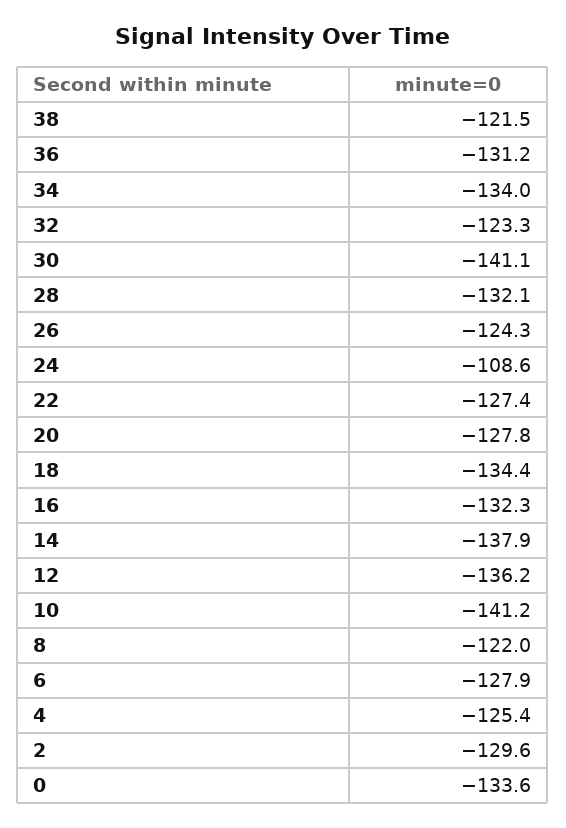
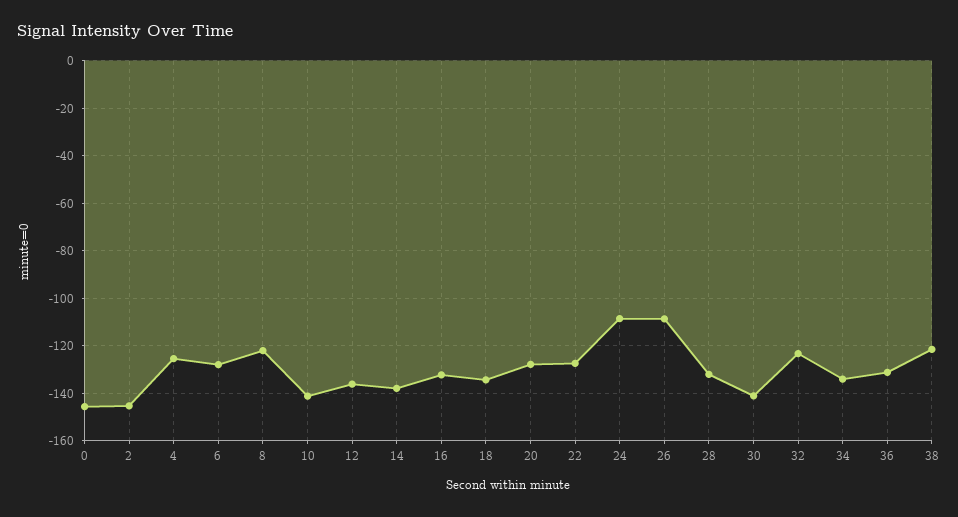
26: -124.3 -> -110
2: -129.6 -> -145
0: -133.6 -> -145

